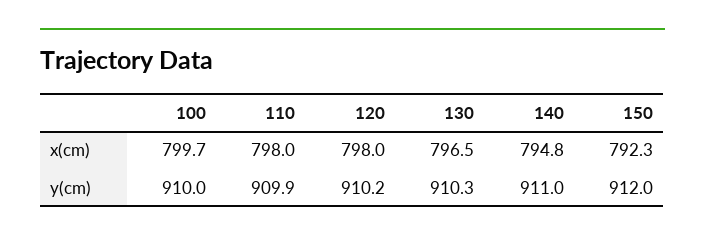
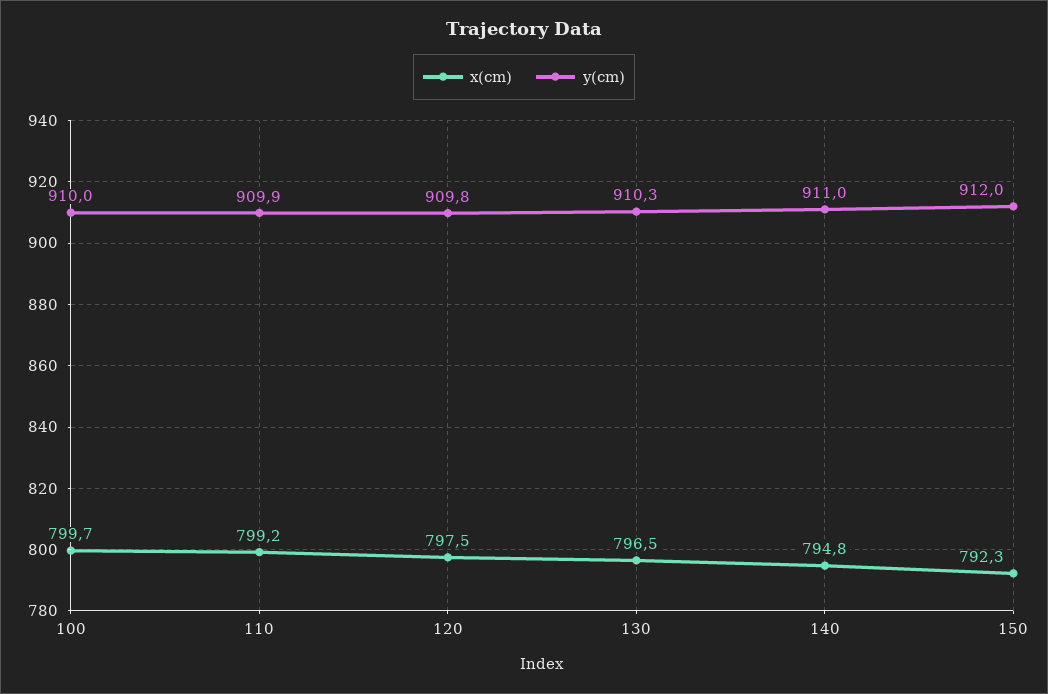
x(cm), 110: 798 -> 799.2
x(cm), 120: 798 -> 797.5
y(cm), 120: 910.2 -> 909.8

